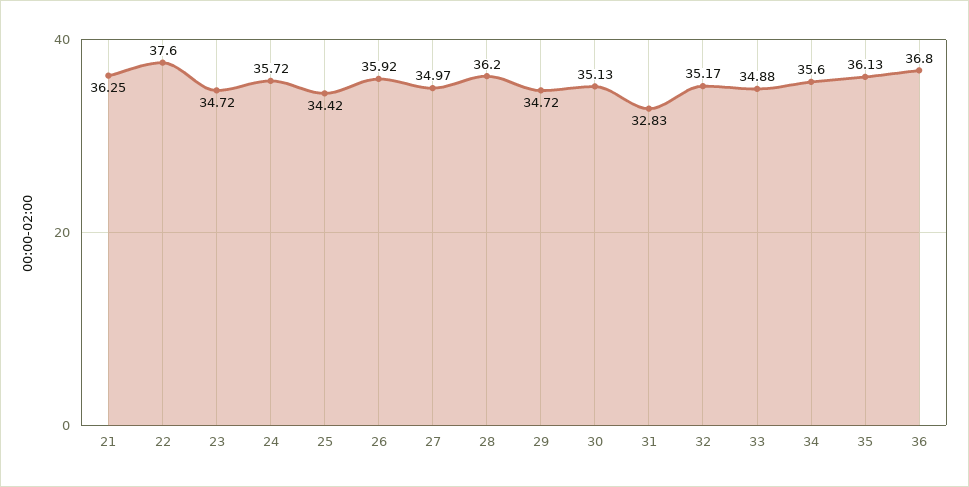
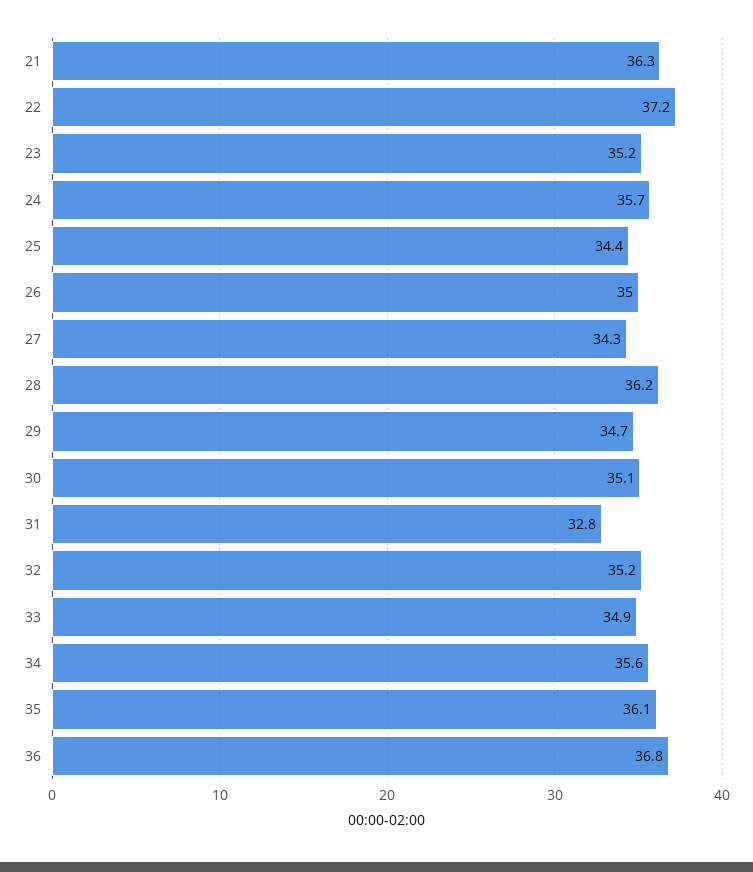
22: 37.6 -> 37.2
23: 34.72 -> 35.2
26: 35.92 -> 35
27: 34.97 -> 34.3

